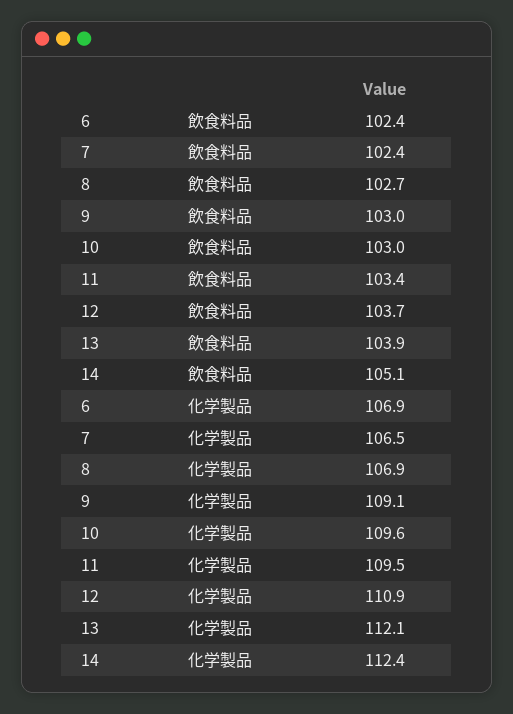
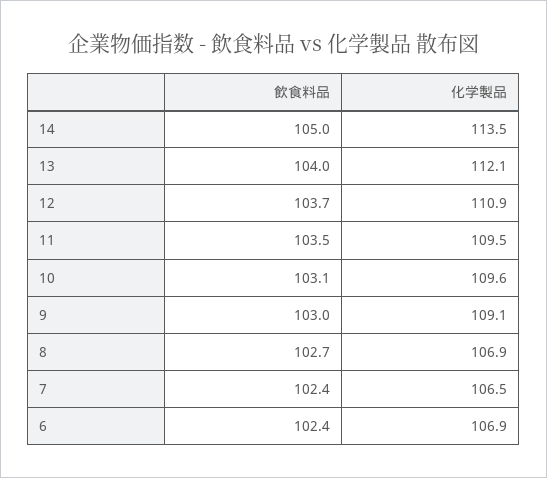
10, 飲食料品: 103 -> 103.1
11, 飲食料品: 103.4 -> 103.5
13, 飲食料品: 103.9 -> 104
14, 飲食料品: 105.1 -> 105
14, 化学製品: 112.4 -> 113.5

